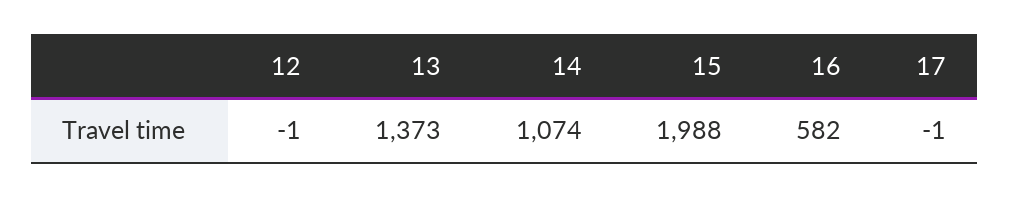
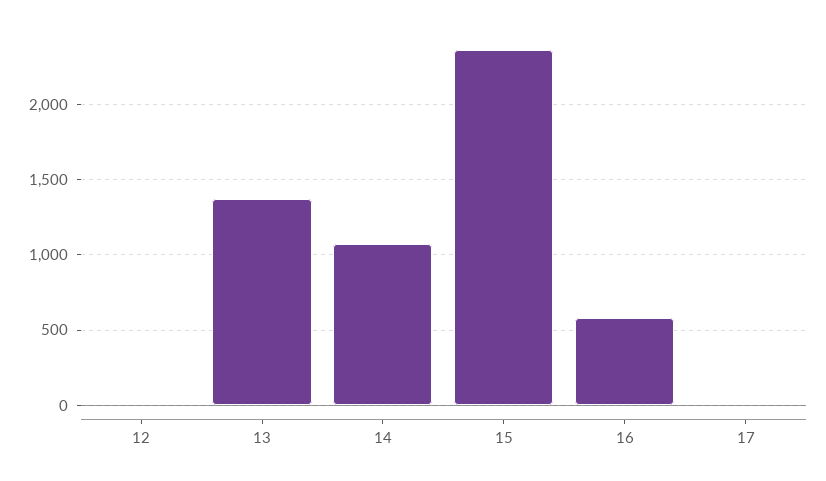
15: 1988 -> 2350

